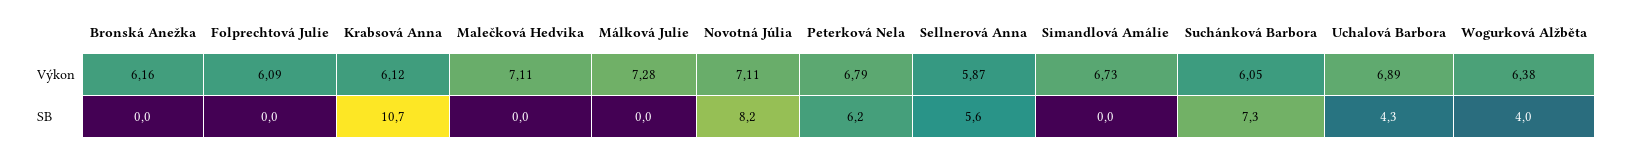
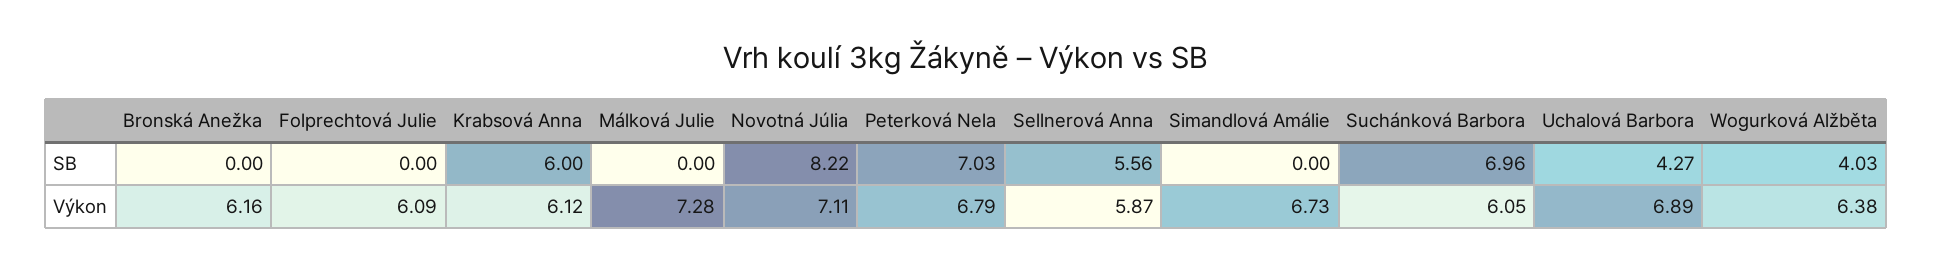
Malečková Hedvika, Výkon: 7.11 -> none
Krabsová Anna, SB: 10.7 -> 6
Malečková Hedvika, SB: 0 -> none
Peterková Nela, SB: 6.2 -> 7.03
Suchánková Barbora, SB: 7.3 -> 6.96

